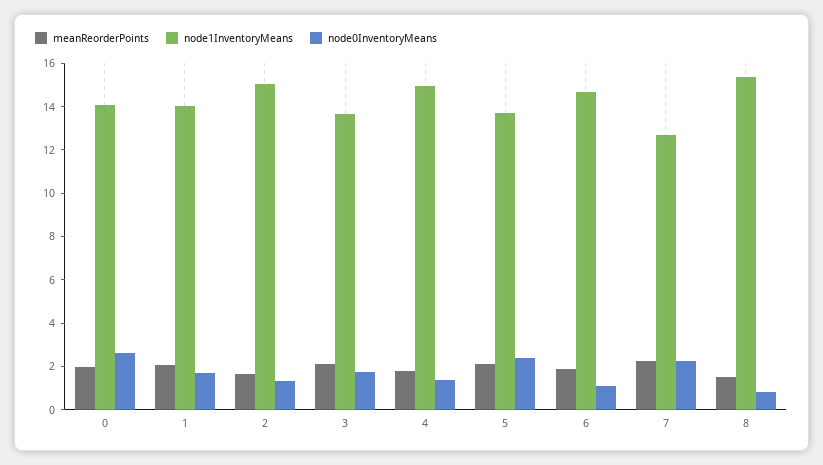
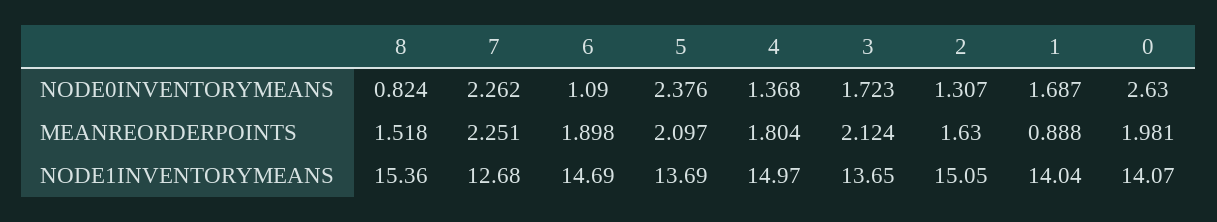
meanReorderPoints, 1: 2 -> 0.888

